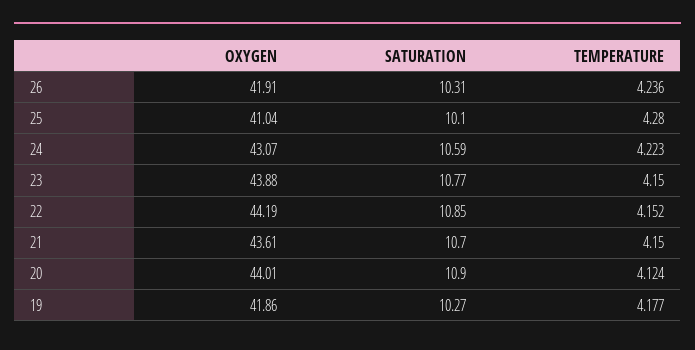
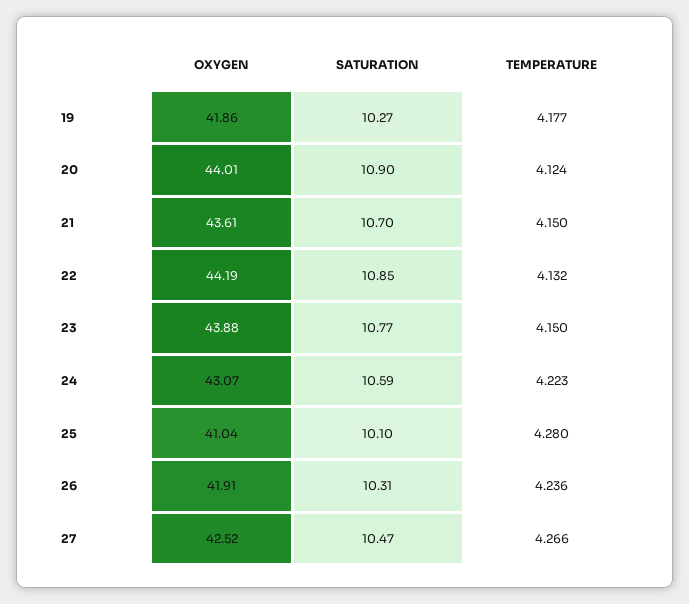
TEMPERATURE, 22: 4.152 -> 4.132
OXYGEN, 27: none -> 42.52
SATURATION, 27: none -> 10.47
TEMPERATURE, 27: none -> 4.266

